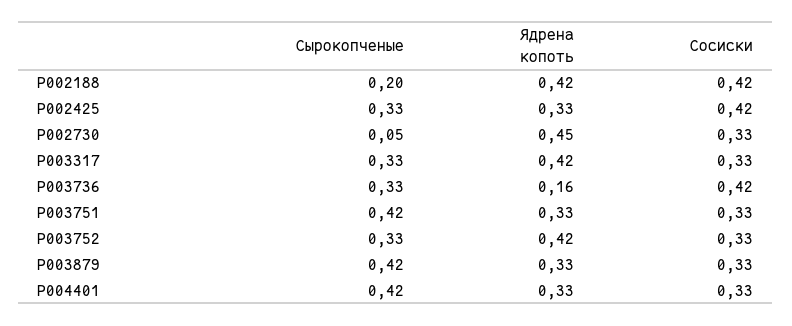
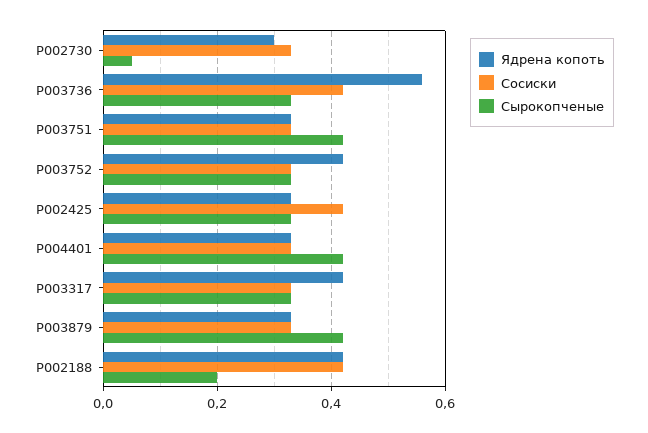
Ядрена копоть, P002730: 0.45 -> 0.3
Ядрена копоть, P003736: 0.16 -> 0.55

